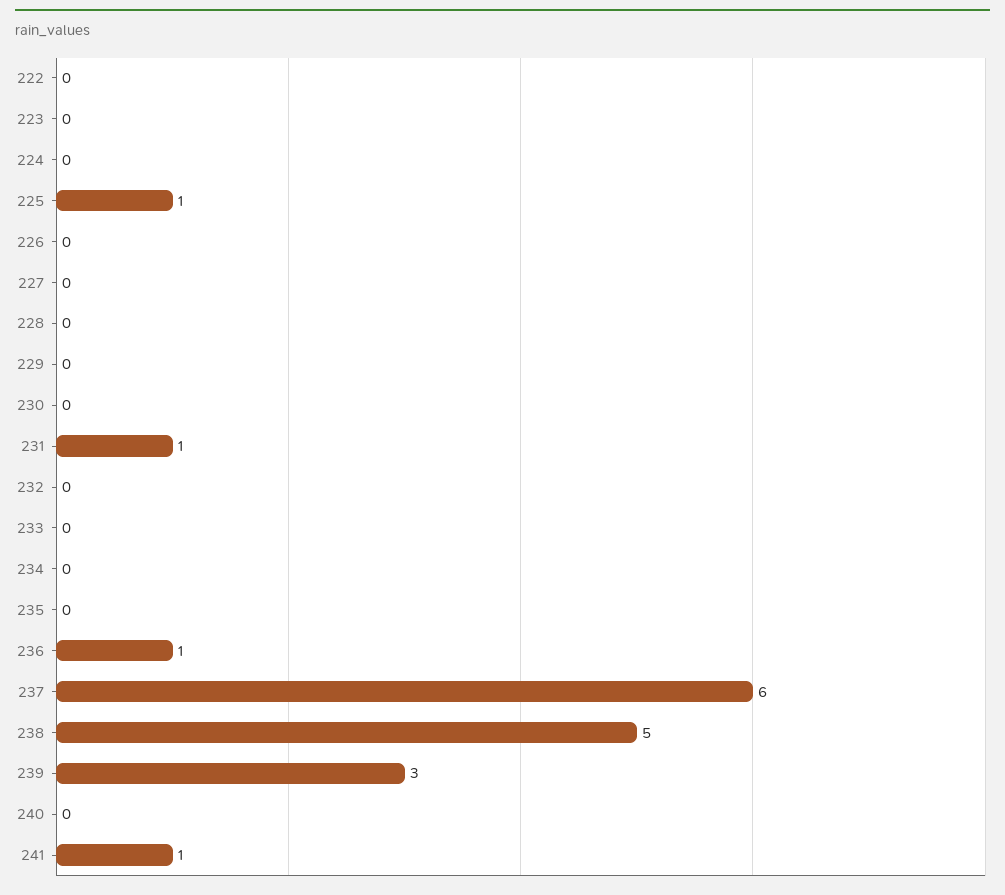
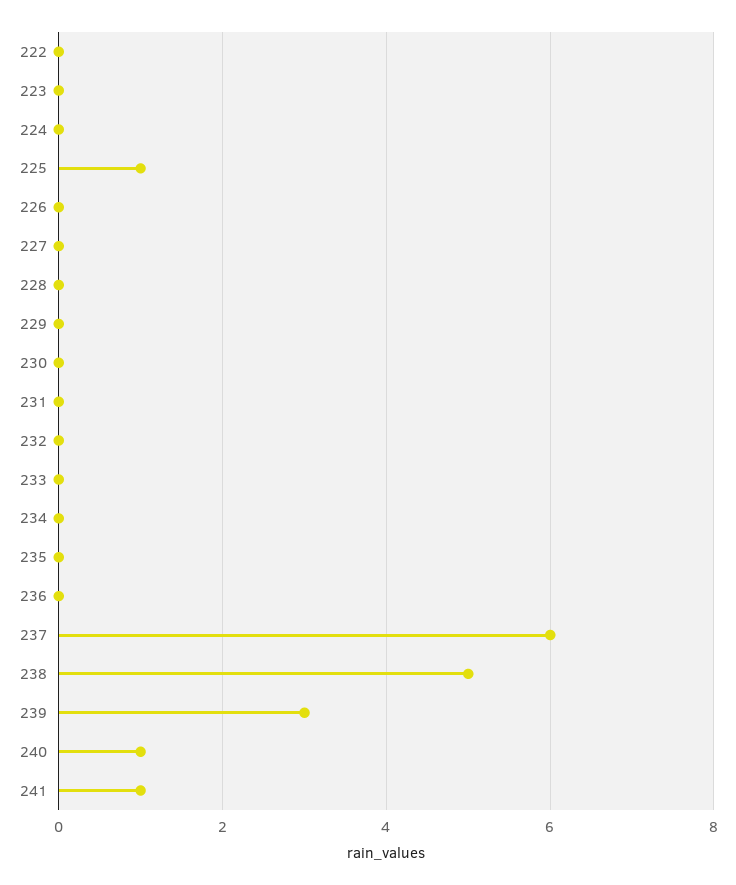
231: 1 -> 0
236: 1 -> 0
240: 0 -> 1

